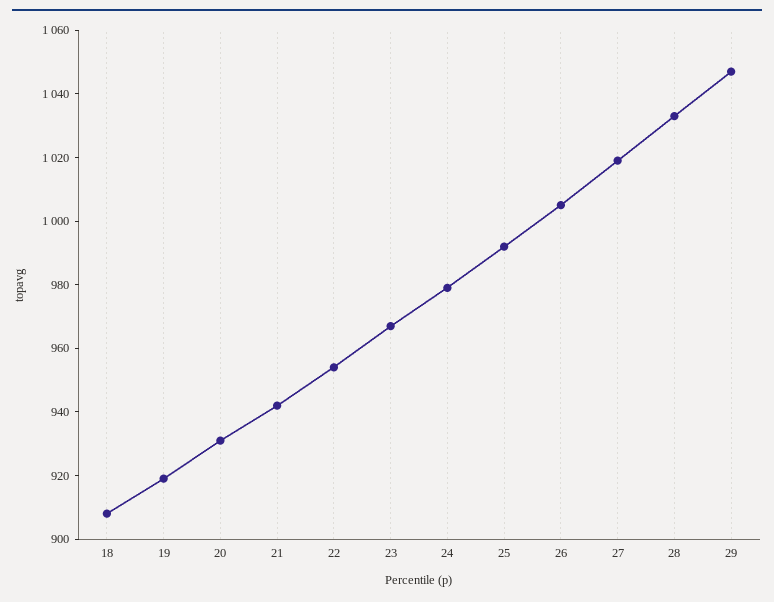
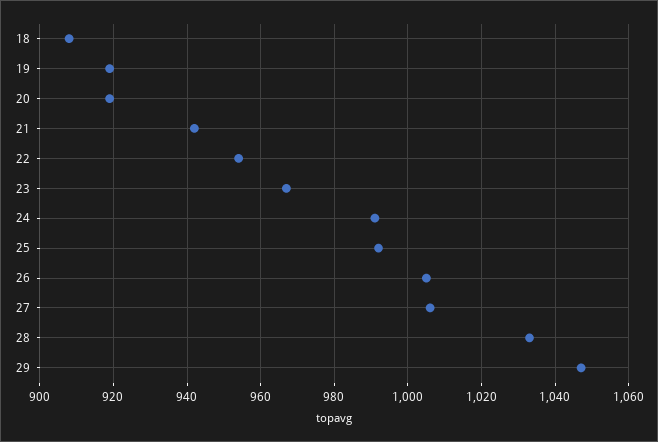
20: 930 -> 920
24: 980 -> 990
27: 1020 -> 1005

